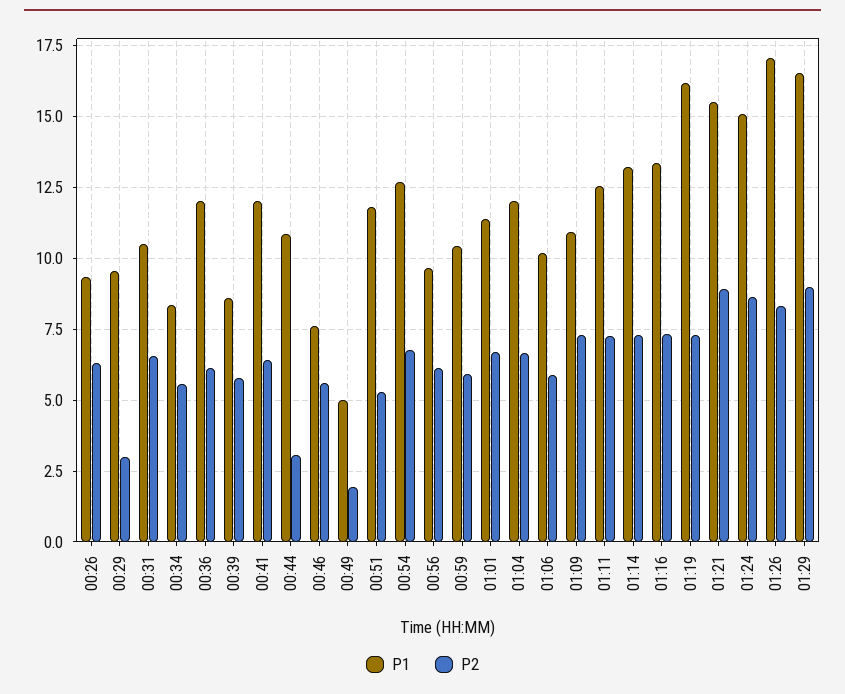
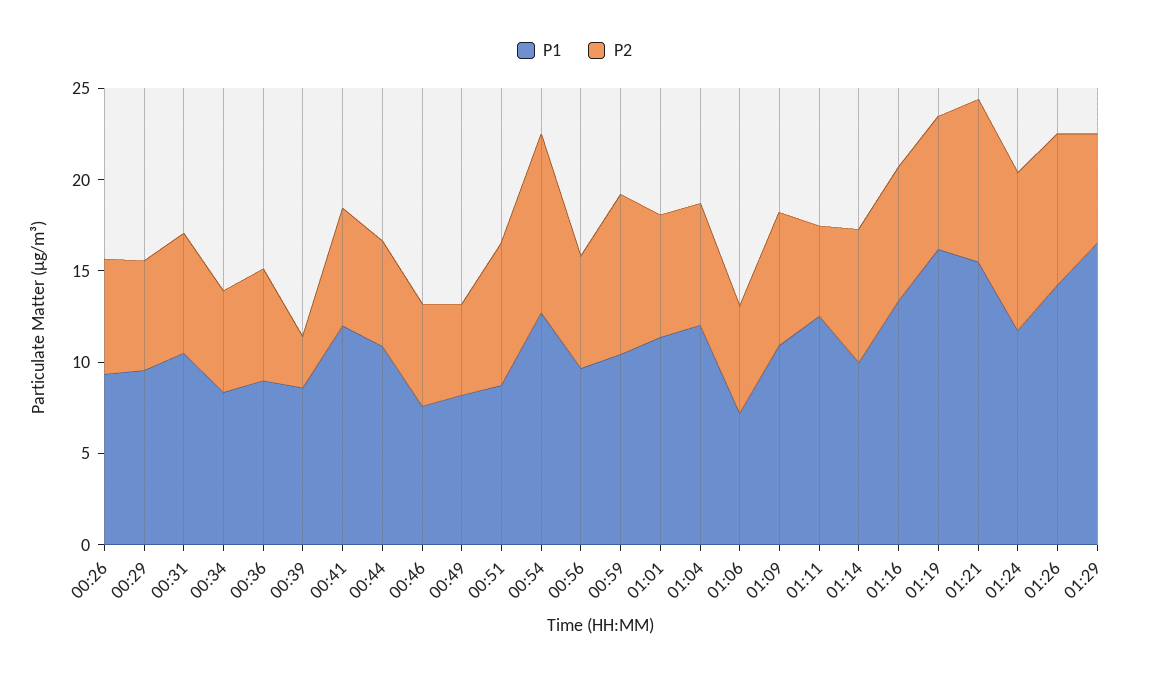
P2, 00:29: 3 -> 6
P1, 00:36: 12 -> 9
P2, 00:39: 5.75 -> 3
P2, 00:44: 3 -> 6
P1, 00:49: 5 -> 8
P2, 00:49: 2 -> 5
P1, 00:51: 11.75 -> 9
P2, 00:51: 5.25 -> 8
P2, 00:54: 6.75 -> 10
P2, 00:59: 6 -> 9
P1, 01:06: 10.25 -> 7
P2, 01:11: 7.25 -> 5
P1, 01:14: 13.25 -> 10
P1, 01:24: 15 -> 12
P1, 01:26: 17 -> 14
P2, 01:29: 9 -> 6

